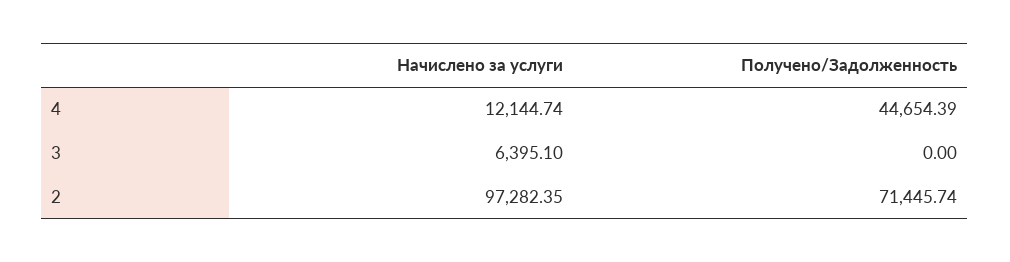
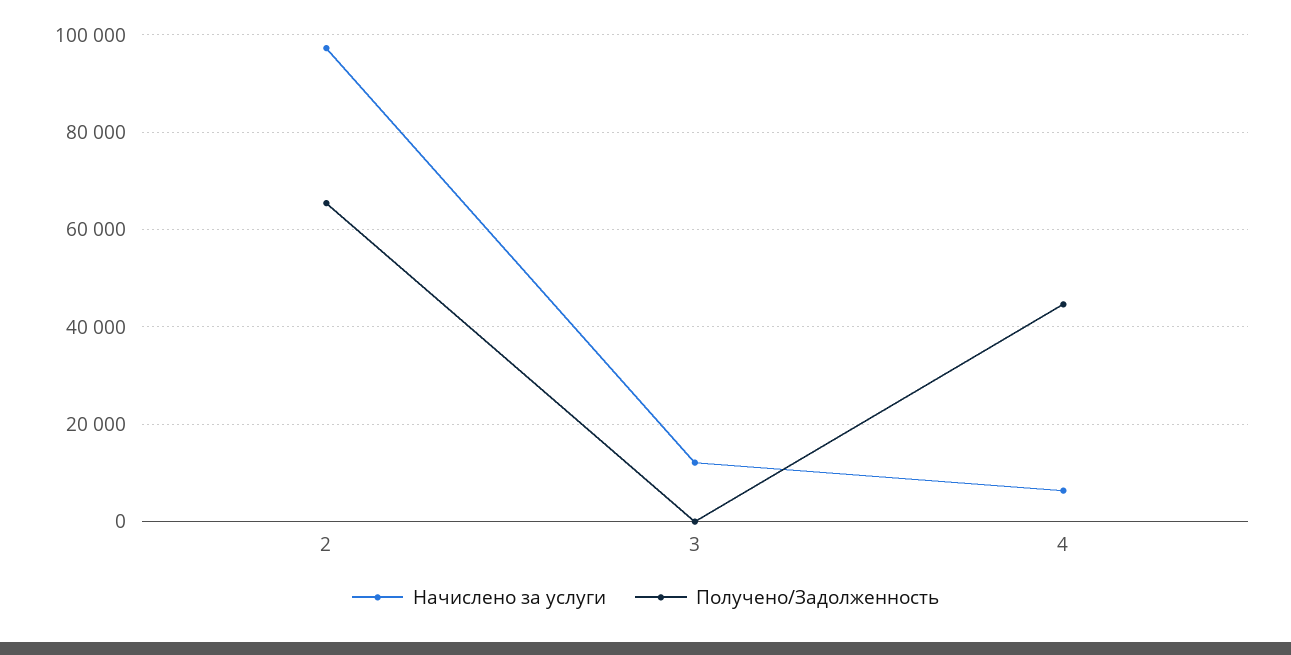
Начислено за услуги, 4: 12144.74 -> 6000
Начислено за услуги, 3: 6395.1 -> 12000
Получено/Задолженность, 2: 71445.74 -> 66000

